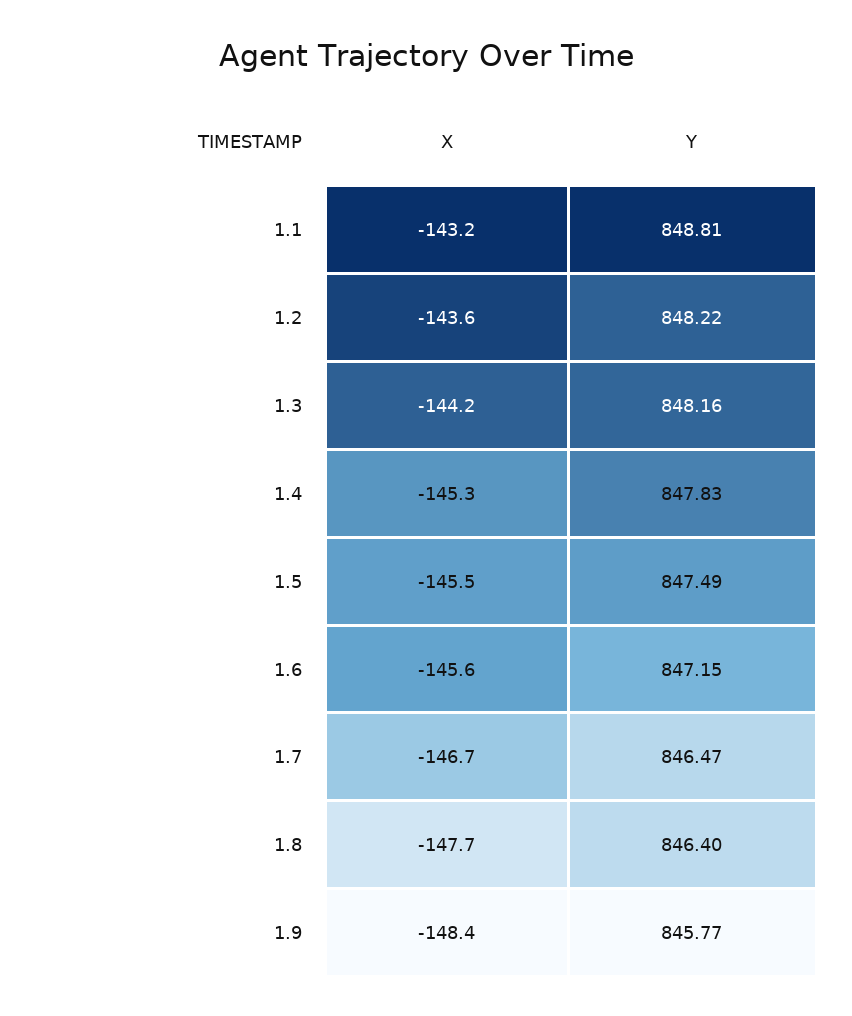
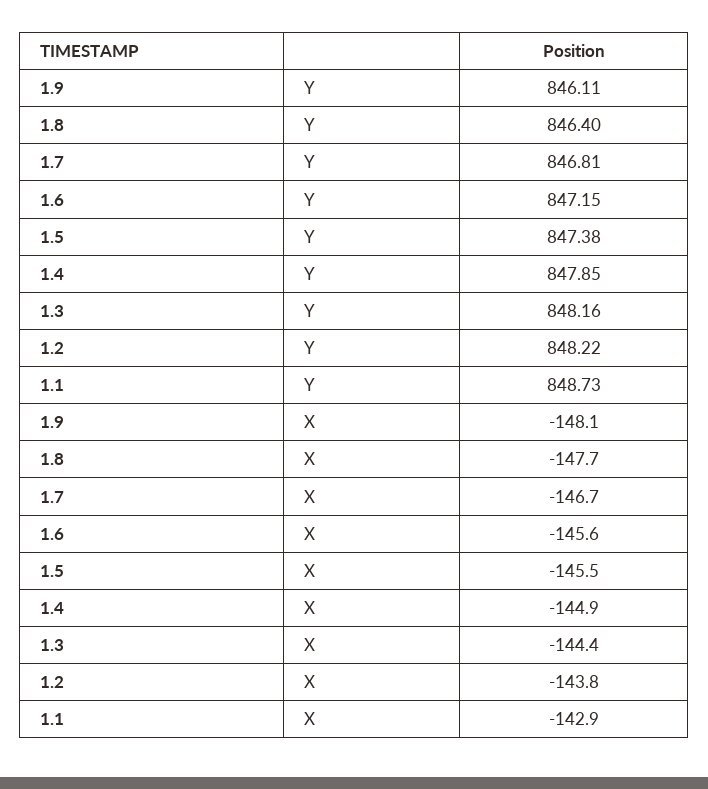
X, 1.1: -143.2 -> -142.9
Y, 1.1: 848.81 -> 848.73
X, 1.2: -143.6 -> -143.8
X, 1.3: -144.2 -> -144.4
X, 1.4: -145.3 -> -144.9
Y, 1.4: 847.83 -> 847.85
Y, 1.5: 847.49 -> 847.38
Y, 1.7: 846.47 -> 846.81
X, 1.9: -148.4 -> -148.1
Y, 1.9: 845.77 -> 846.11

